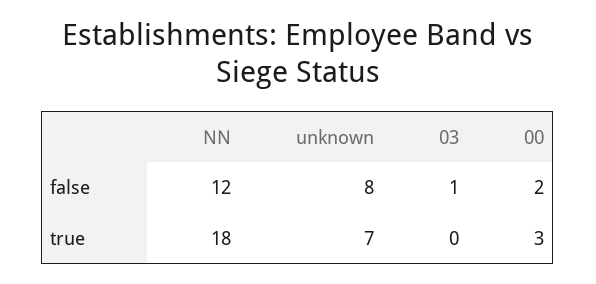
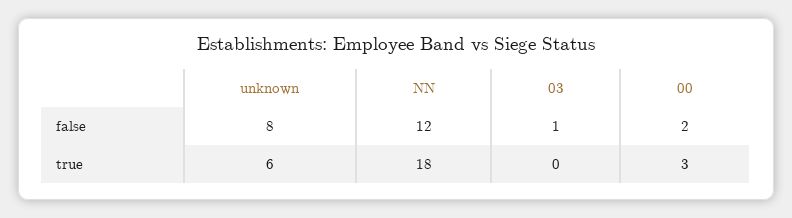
unknown, true: 7 -> 6

